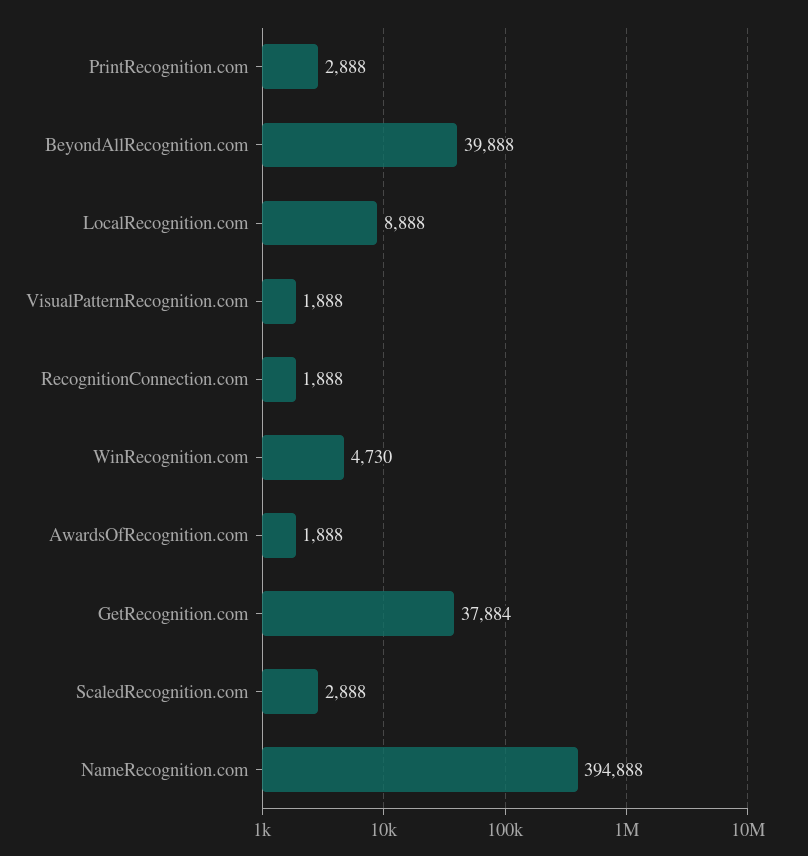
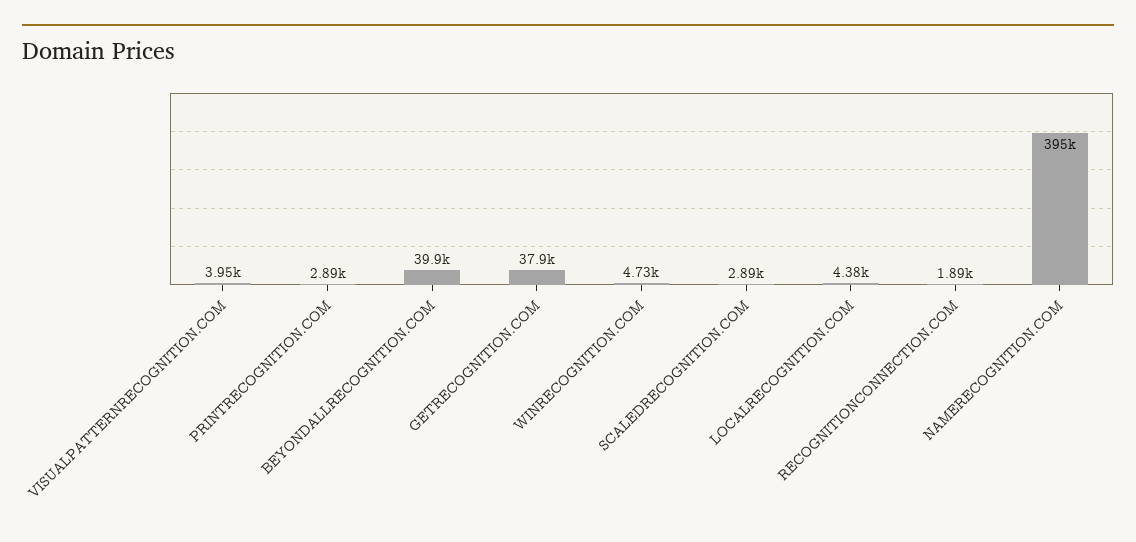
LocalRecognition.com: 8888 -> 4380
VisualPatternRecognition.com: 1888 -> 3950
AwardsOfRecognition.com: 1888 -> none

